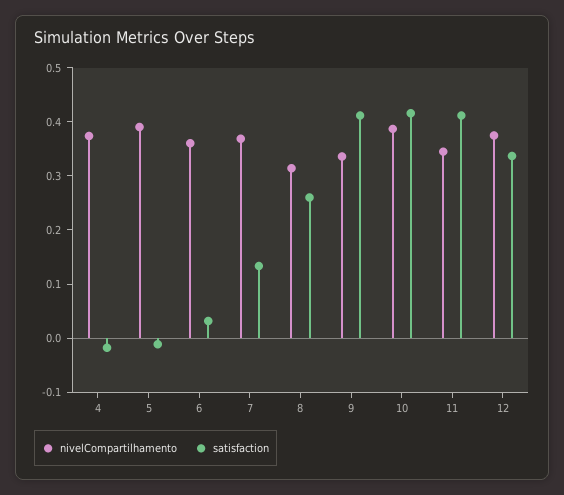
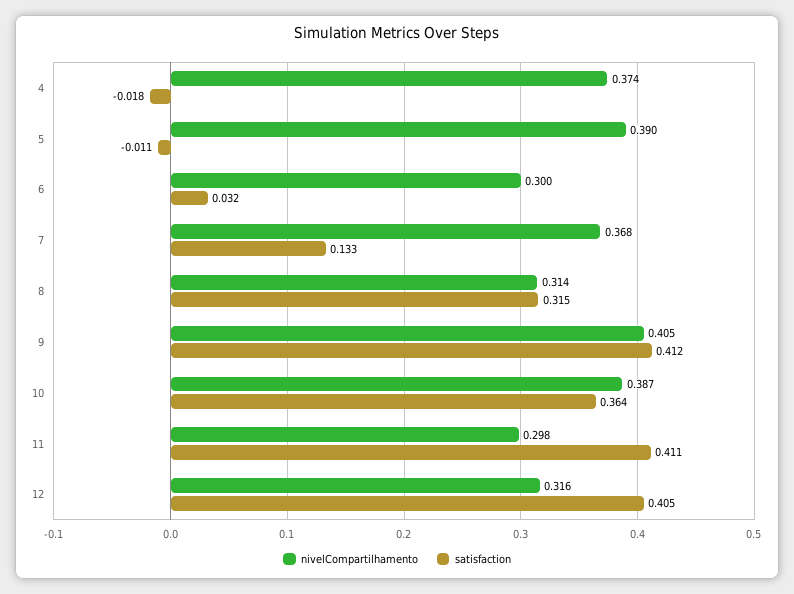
nivelCompartilhamento, 6: 0.36 -> 0.3
satisfaction, 8: 0.26 -> 0.315
nivelCompartilhamento, 9: 0.34 -> 0.405
satisfaction, 10: 0.42 -> 0.364
nivelCompartilhamento, 11: 0.34 -> 0.298
nivelCompartilhamento, 12: 0.38 -> 0.316
satisfaction, 12: 0.34 -> 0.405

